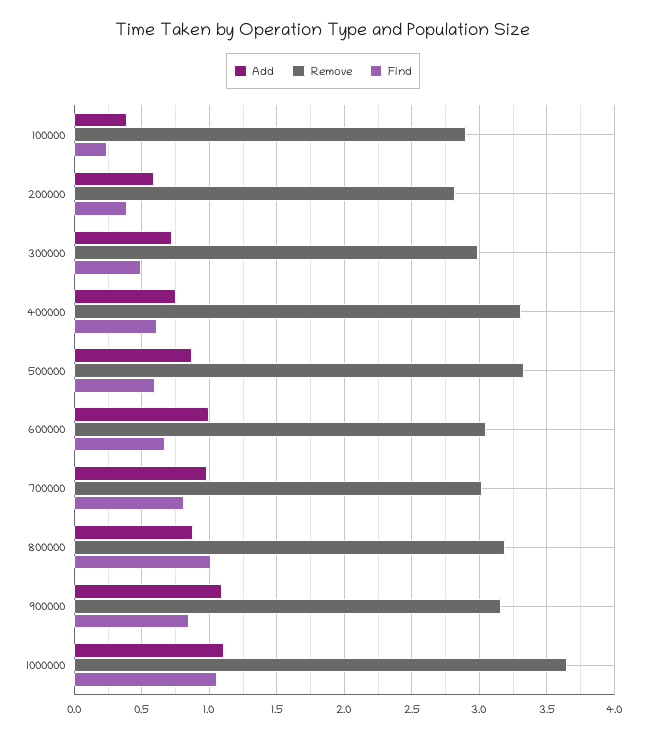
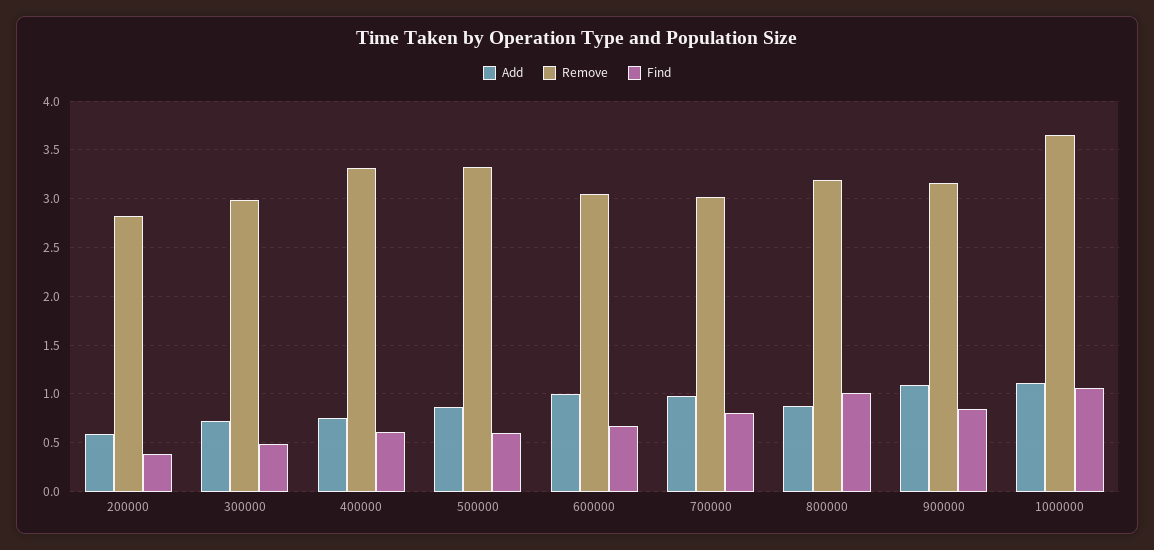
Add, 100000: 0.4 -> none
Remove, 100000: 2.9 -> none
Find, 100000: 0.25 -> none

